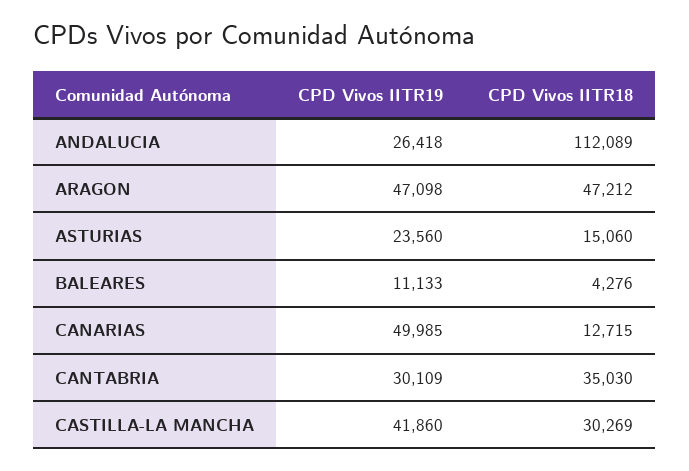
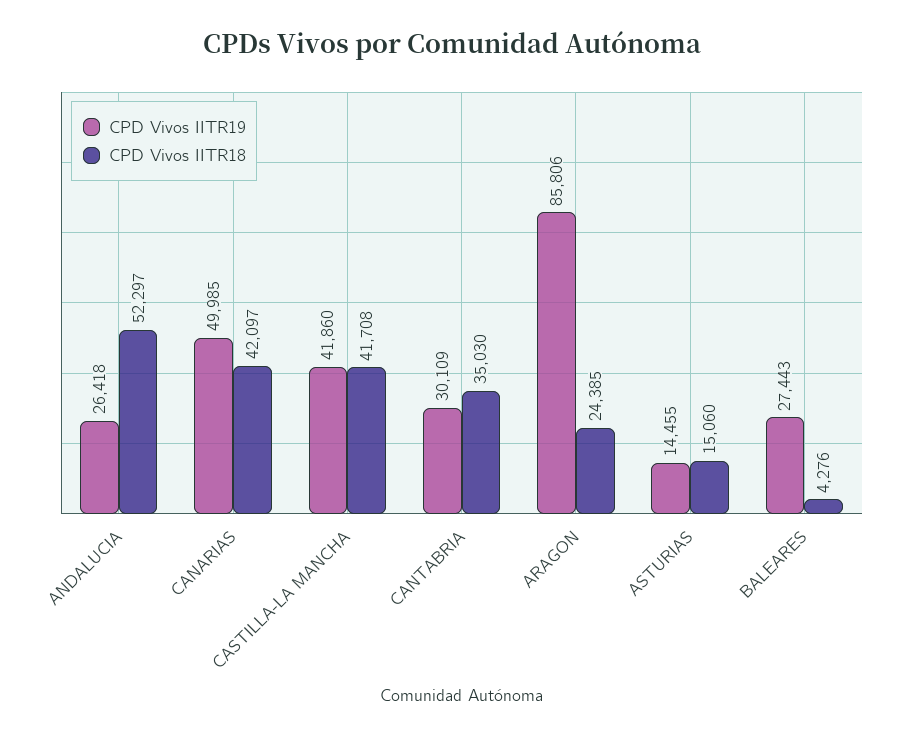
CPD Vivos IITR18, ANDALUCIA: 112089 -> 52297
CPD Vivos IITR19, ARAGON: 47098 -> 85806
CPD Vivos IITR18, ARAGON: 47212 -> 24385
CPD Vivos IITR19, ASTURIAS: 23560 -> 14455
CPD Vivos IITR19, BALEARES: 11133 -> 27443
CPD Vivos IITR18, CANARIAS: 12715 -> 42097
CPD Vivos IITR18, CASTILLA-LA MANCHA: 30269 -> 41708

